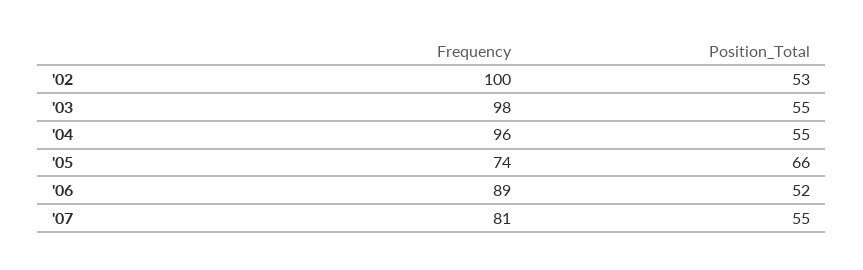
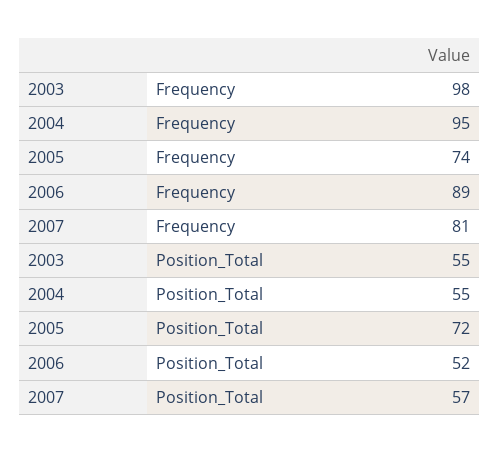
Frequency, '02: 100 -> none
Position_Total, '02: 53 -> none
Frequency, '04: 96 -> 95
Position_Total, '05: 66 -> 72
Position_Total, '07: 55 -> 57

